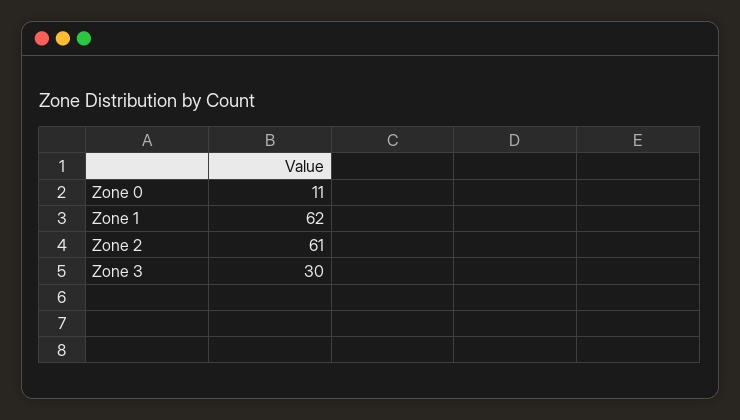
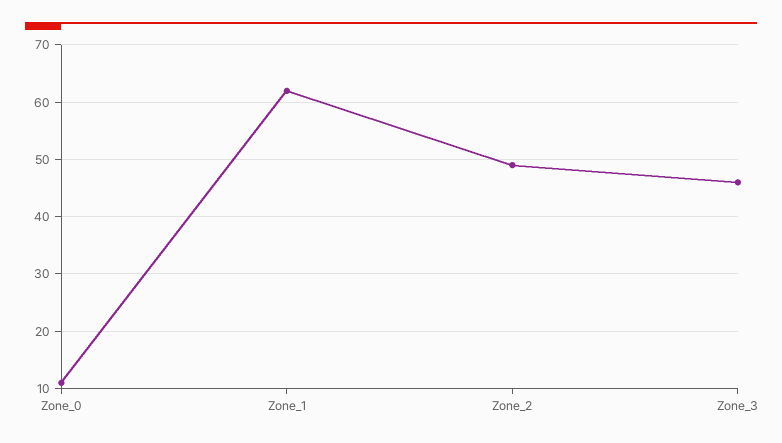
Zone 2: 61 -> 50
Zone 3: 30 -> 45

